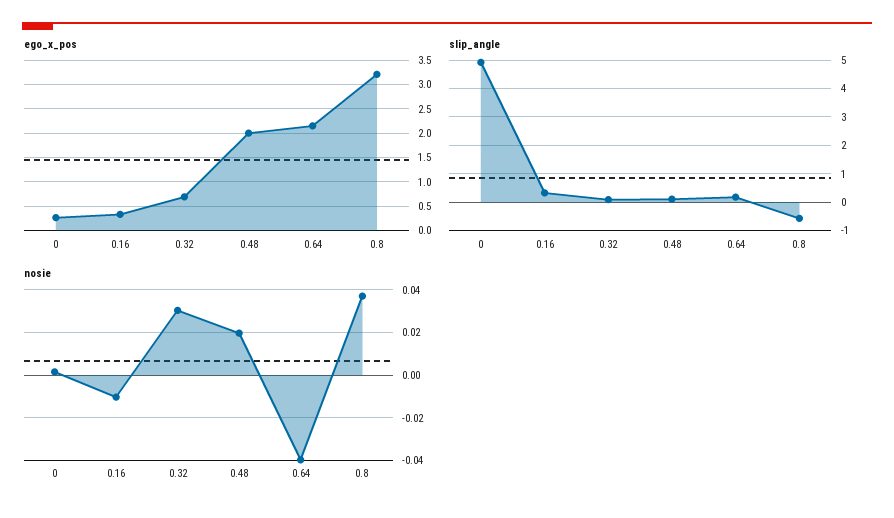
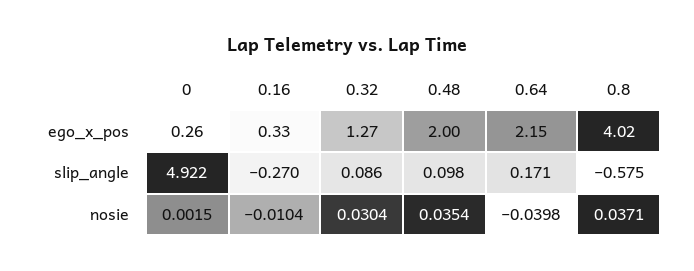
ego_x_pos, 0.32: 0.75 -> 1.27
ego_x_pos, 0.8: 3.25 -> 4.02
slip_angle, 0.16: 0.25 -> -0.27
nosie, 0.48: 0.02 -> 0.0354

